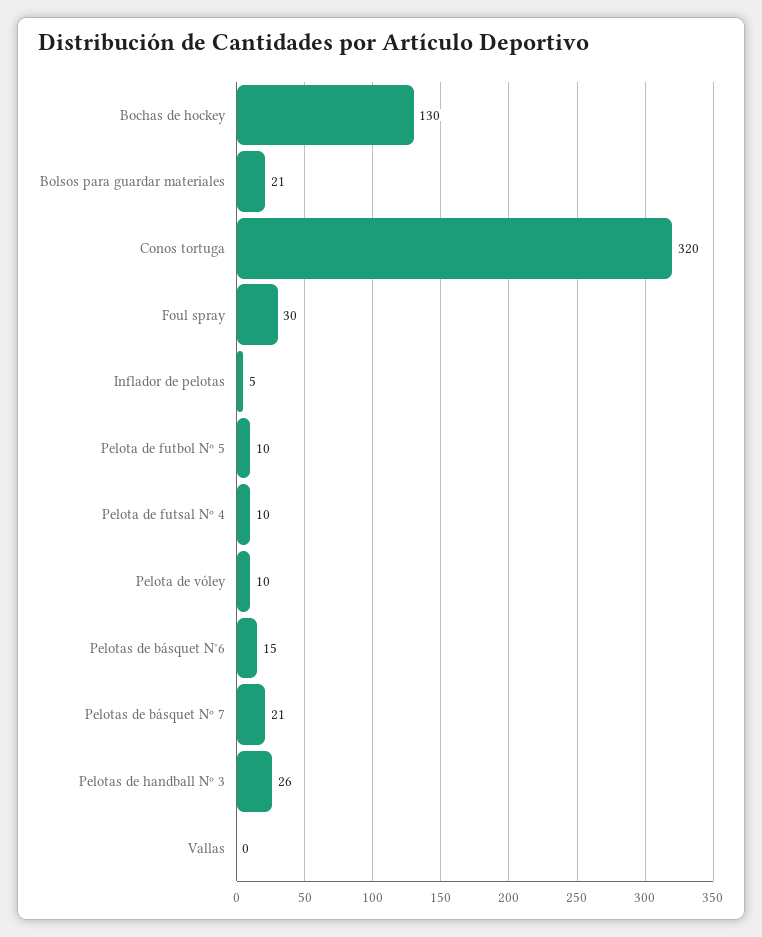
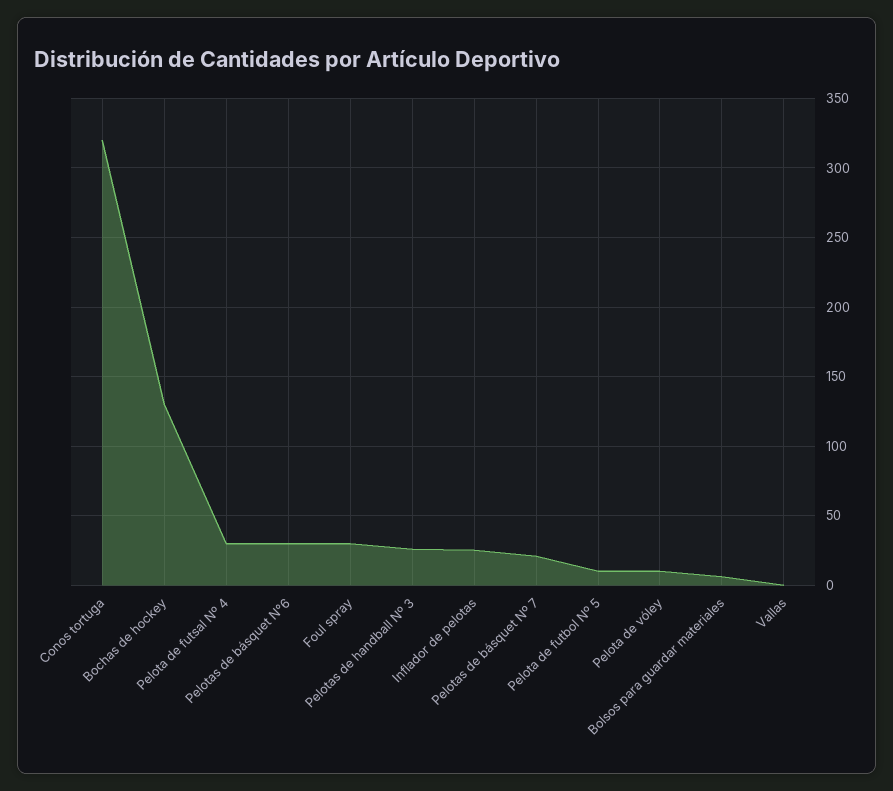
Bolsos para guardar materiales: 21 -> 5
Inflador de pelotas: 5 -> 25
Pelota de futsal Nº 4: 10 -> 30
Pelotas de básquet N°6: 15 -> 30

